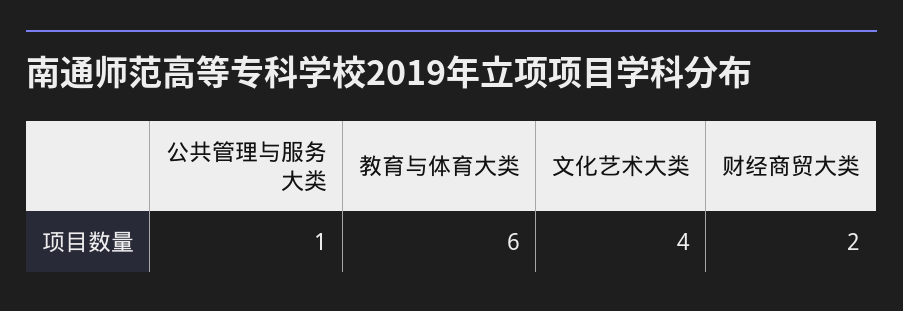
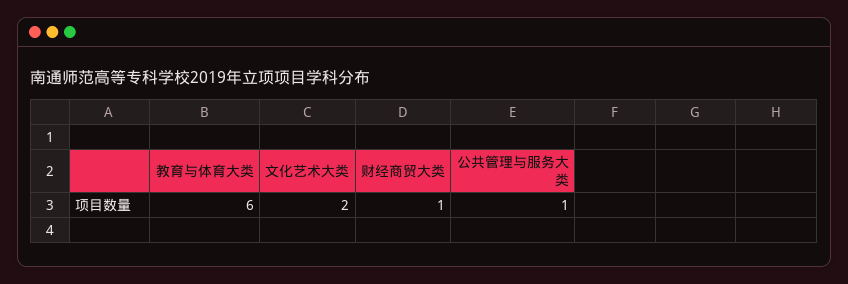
文化艺术大类: 4 -> 2
财经商贸大类: 2 -> 1

